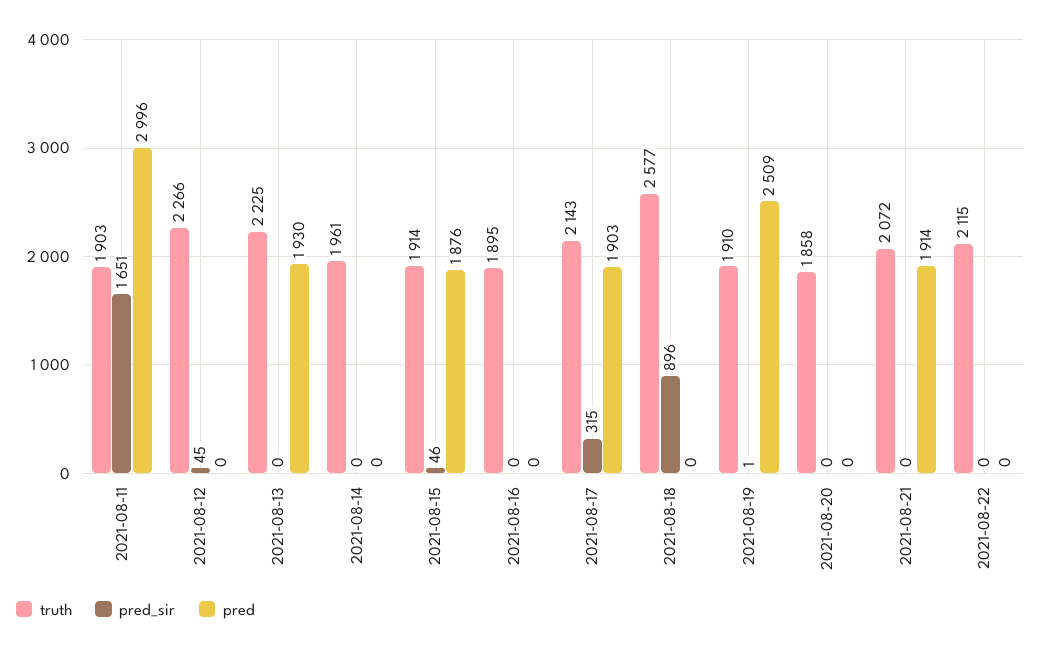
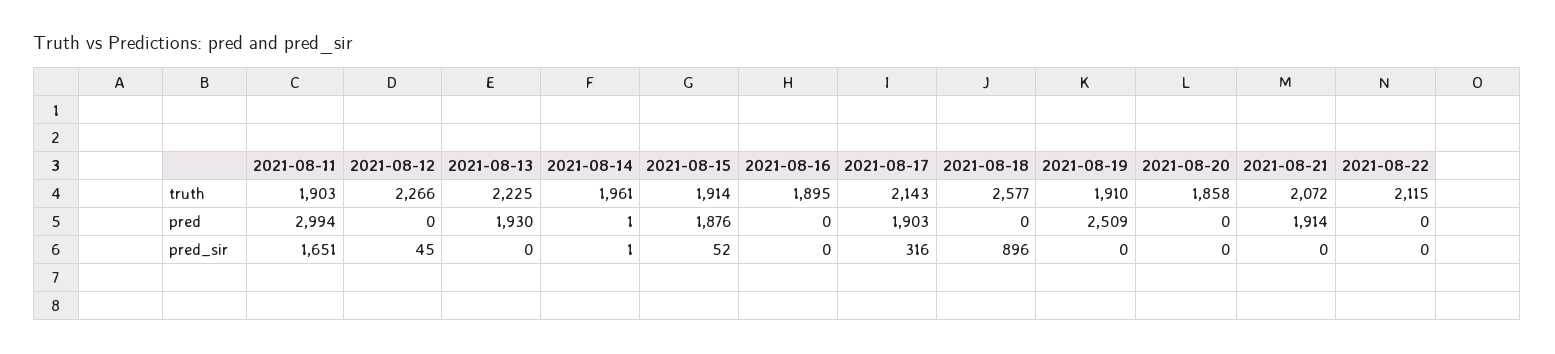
pred, 2021-08-11: 2996 -> 2994
pred_sir, 2021-08-14: 0 -> 1
pred, 2021-08-14: 0 -> 1
pred_sir, 2021-08-15: 46 -> 52
pred_sir, 2021-08-17: 315 -> 316
pred_sir, 2021-08-19: 1 -> 0

